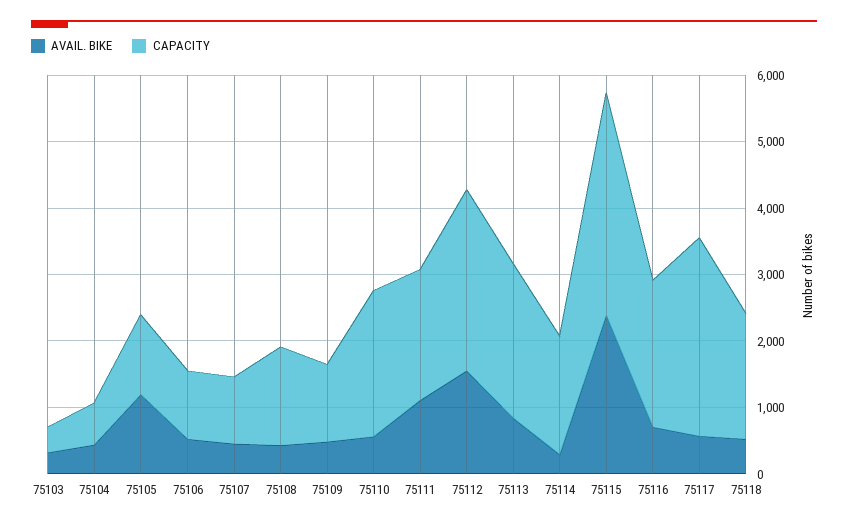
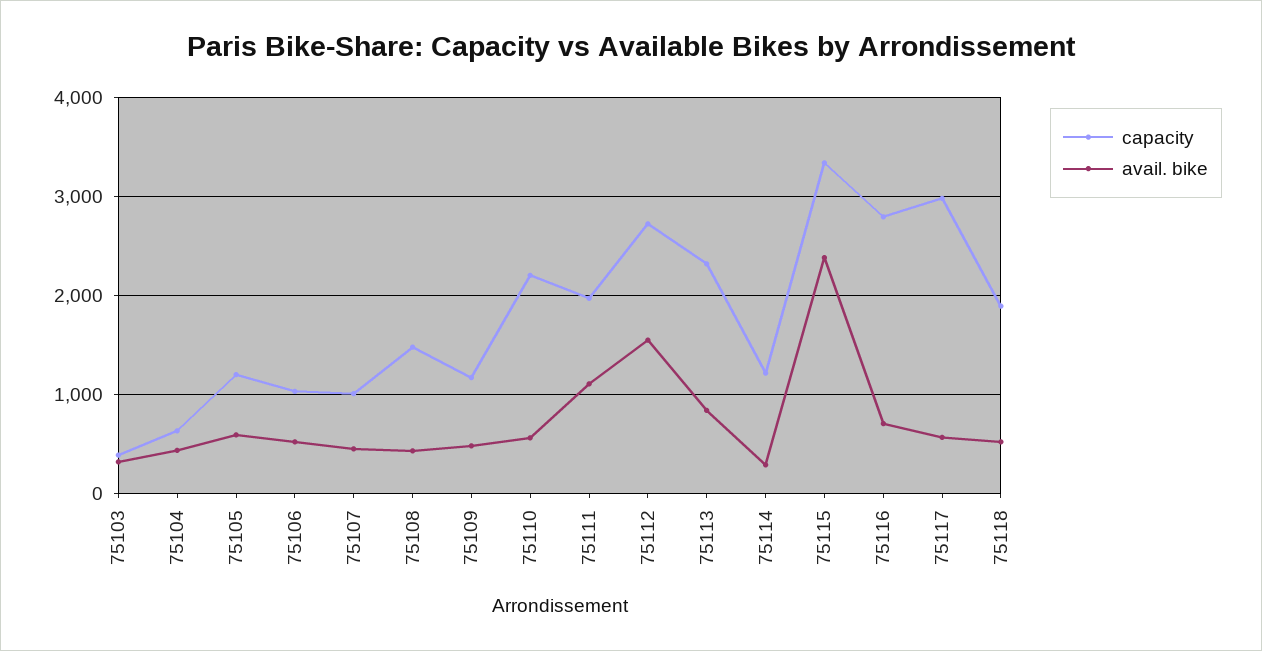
AVAIL. BIKE, 75105: 1200 -> 600
CAPACITY, 75114: 1800 -> 1200
CAPACITY, 75116: 2200 -> 2800

